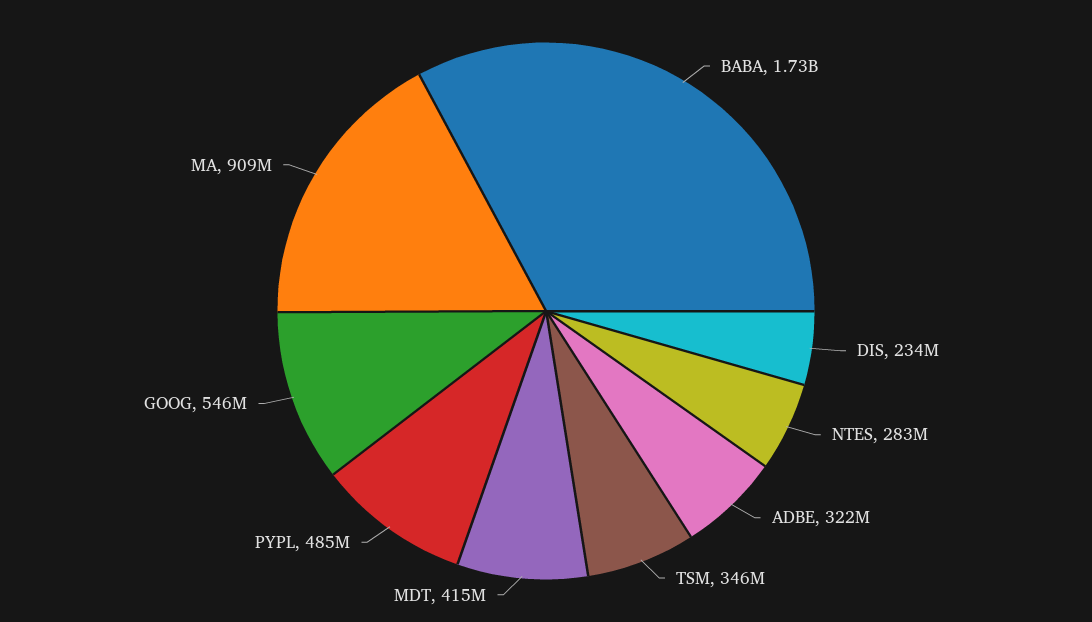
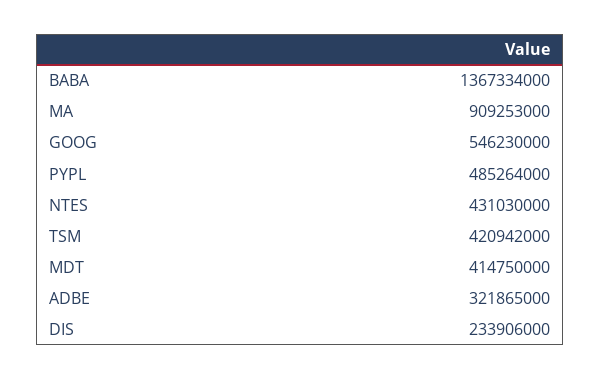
BABA: 1730000000 -> 1367334000
NTES: 283000000 -> 431030000
TSM: 346000000 -> 420942000

